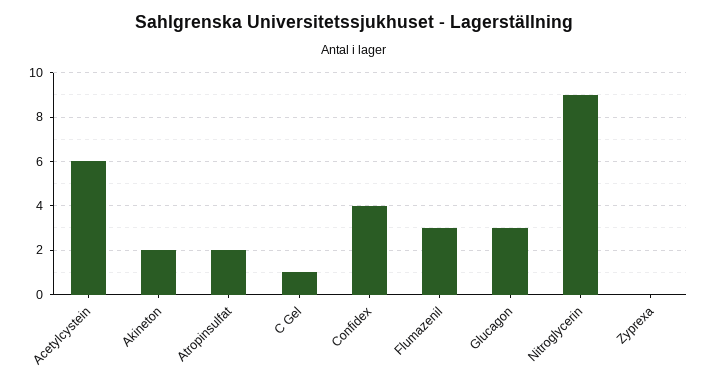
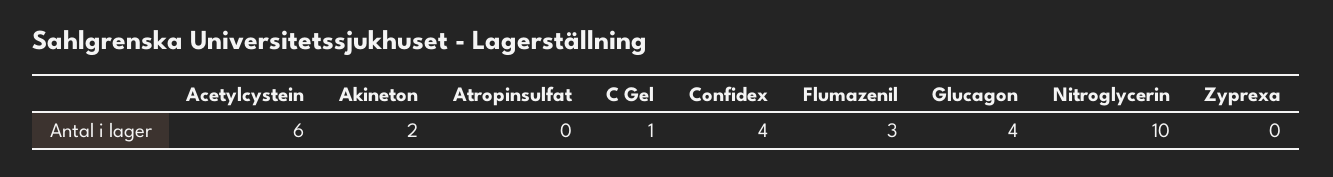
Atropinsulfat: 2 -> 0
Glucagon: 3 -> 4
Nitroglycerin: 9 -> 10

